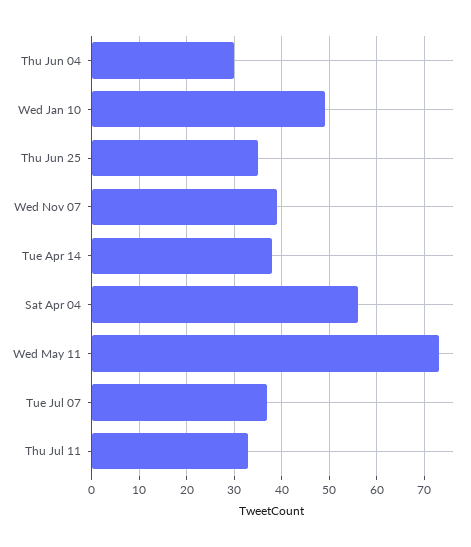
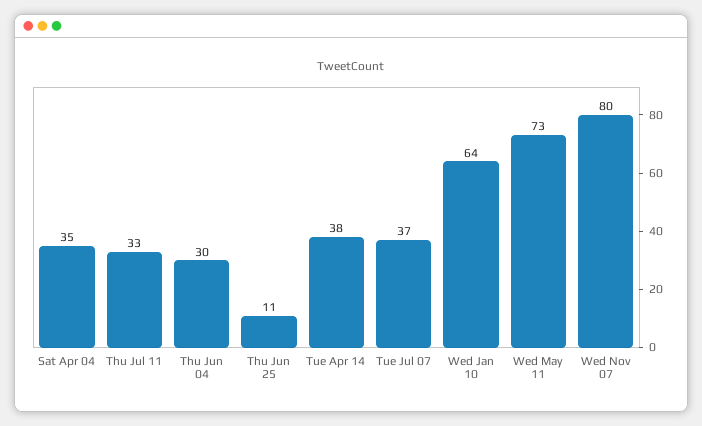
Wed Jan 10: 50 -> 64
Thu Jun 25: 35 -> 11
Wed Nov 07: 40 -> 80
Sat Apr 04: 55 -> 35

